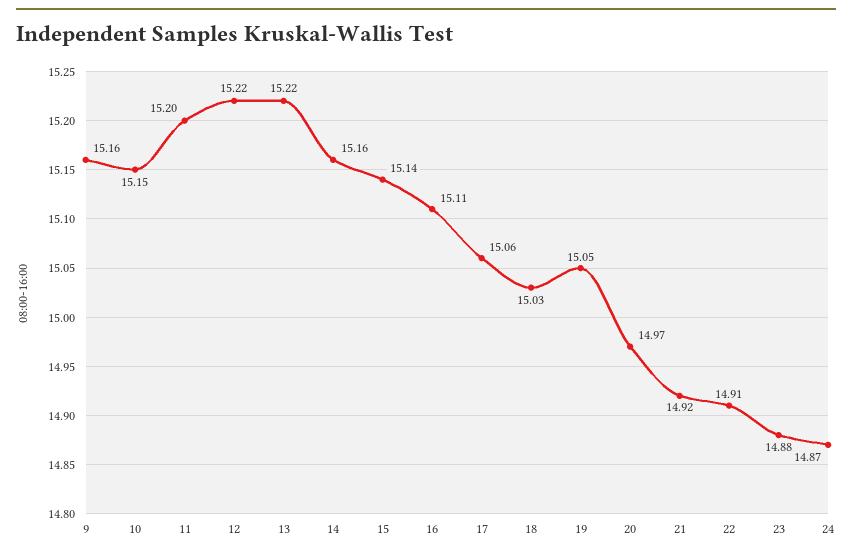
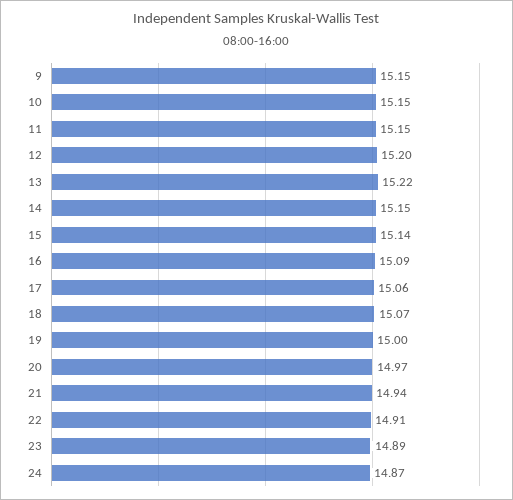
9: 15.16 -> 15.15
11: 15.2 -> 15.15
12: 15.22 -> 15.2
14: 15.16 -> 15.15
16: 15.11 -> 15.09
18: 15.03 -> 15.07
19: 15.05 -> 15
21: 14.92 -> 14.94
23: 14.88 -> 14.89

